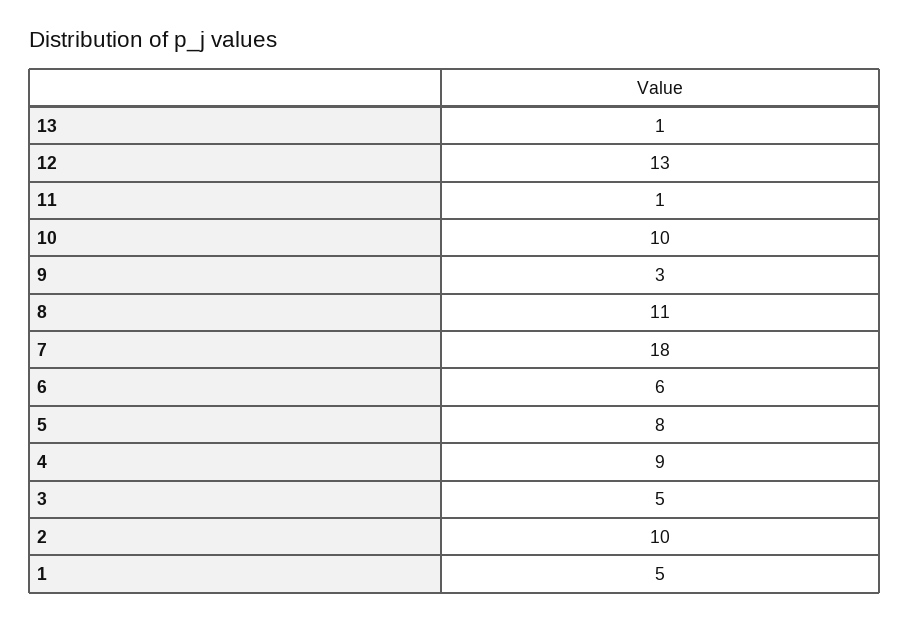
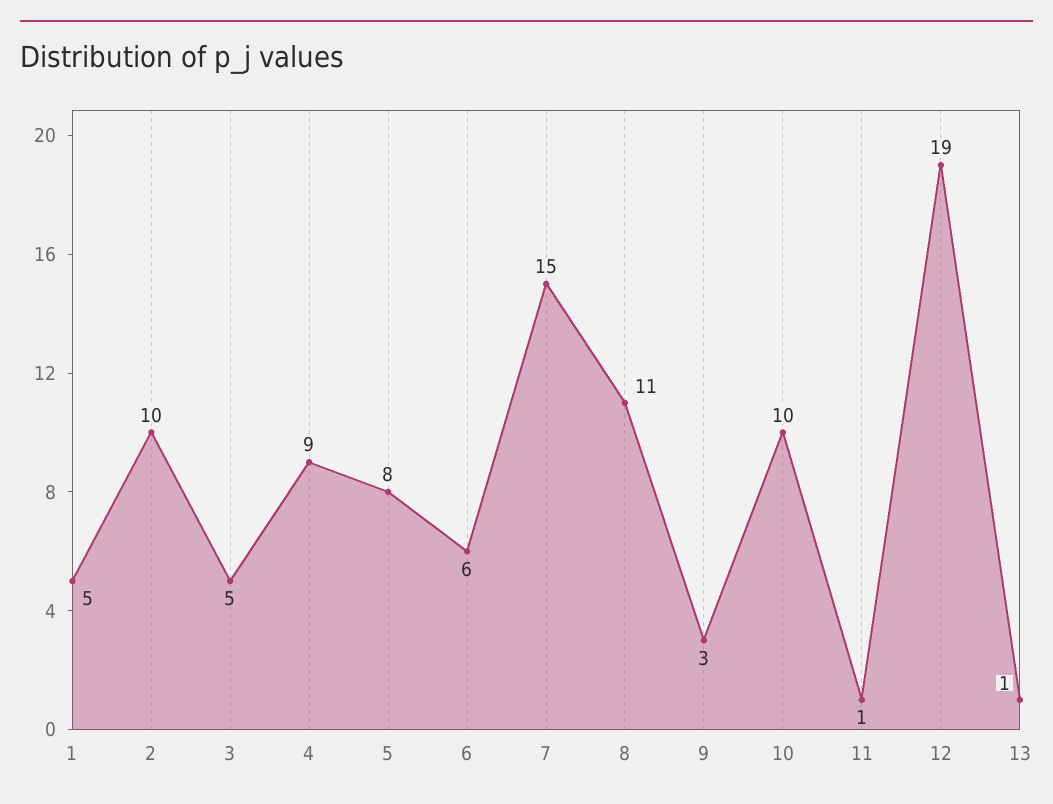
12: 13 -> 19
7: 18 -> 15

